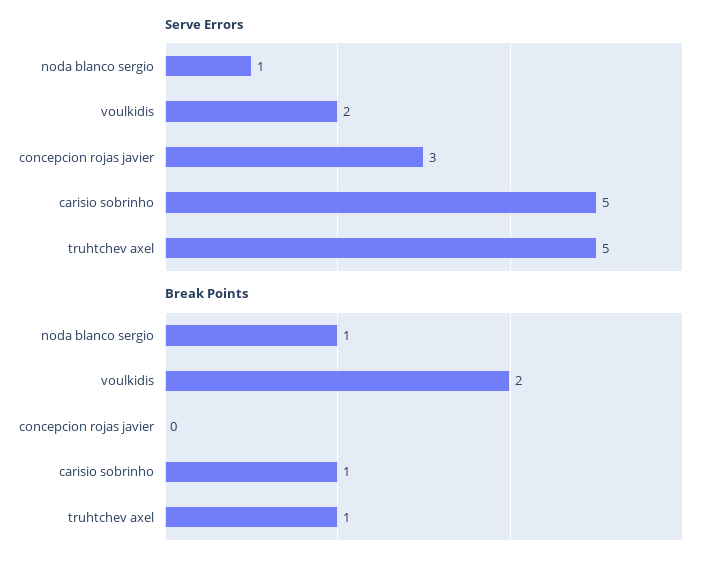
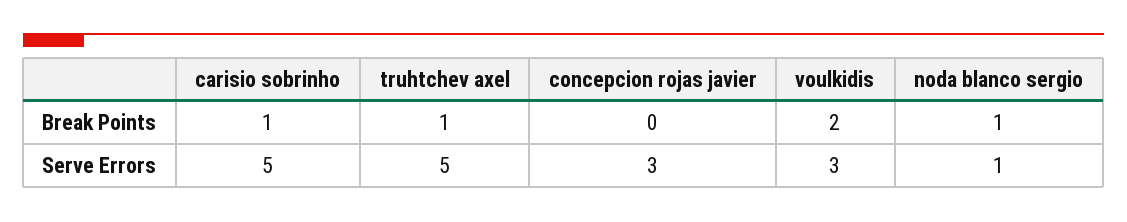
Serve Errors, voulkidis: 2 -> 3

